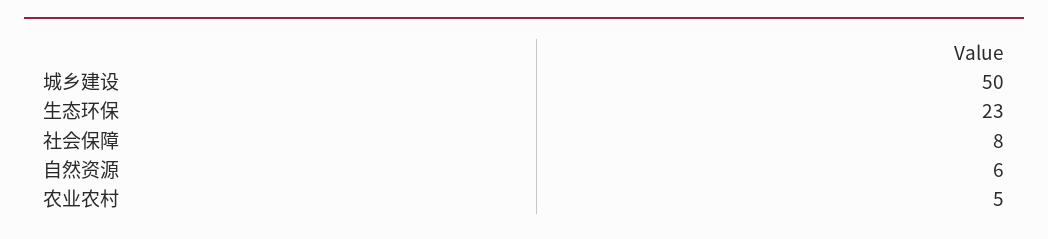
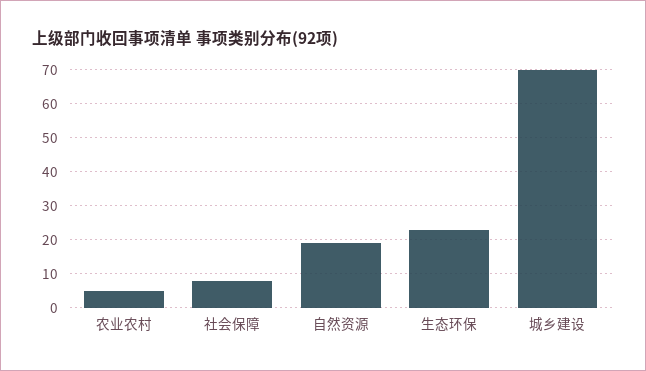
城乡建设: 50 -> 70
自然资源: 6 -> 20

